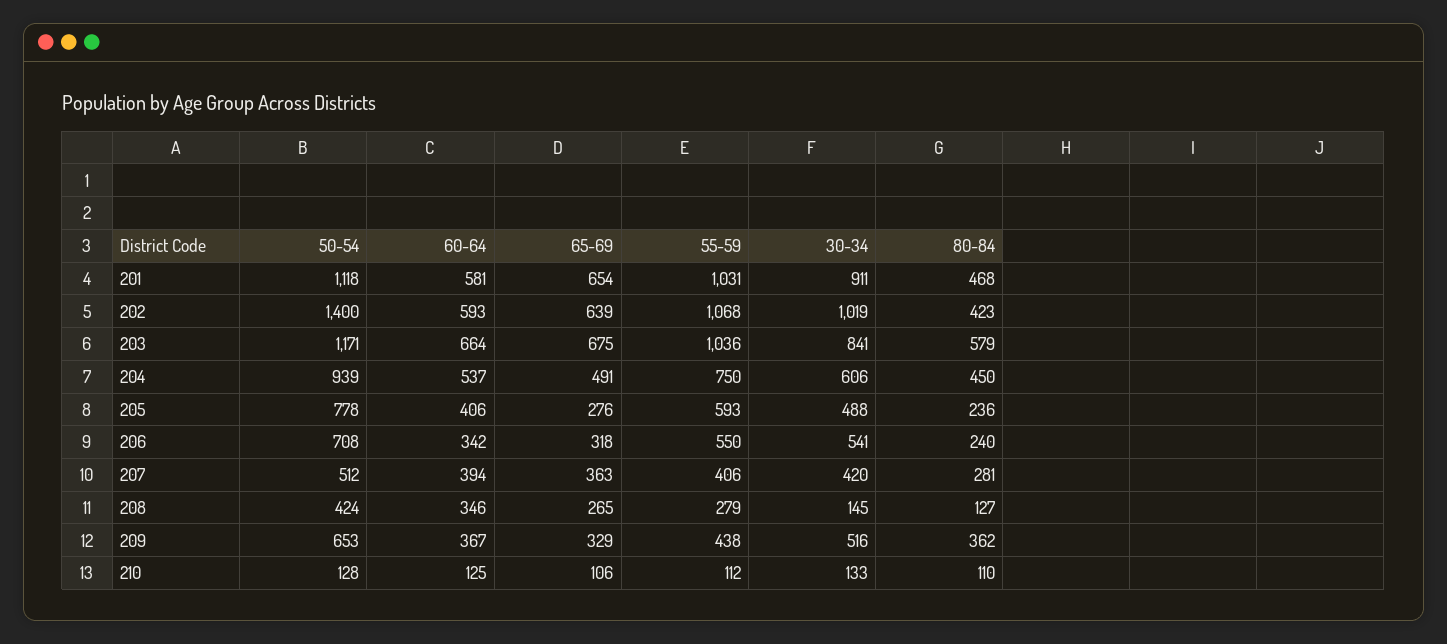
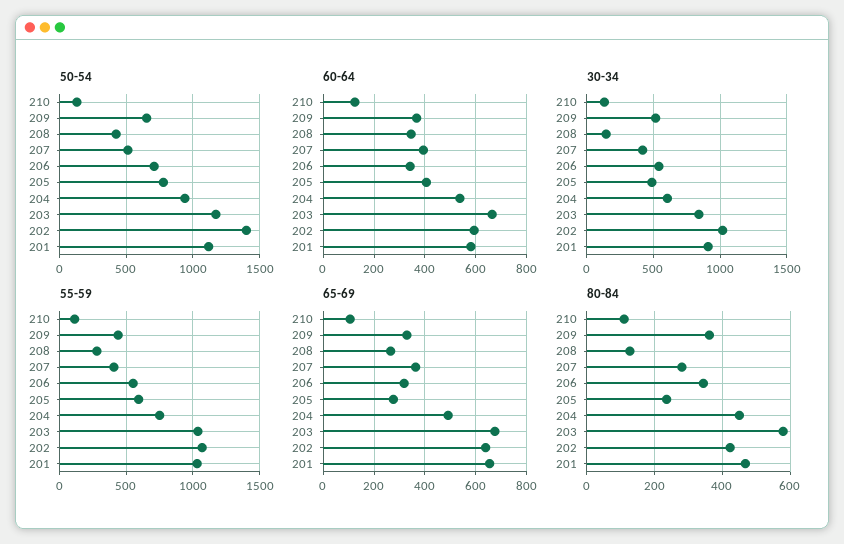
80-84, 206: 240 -> 340

